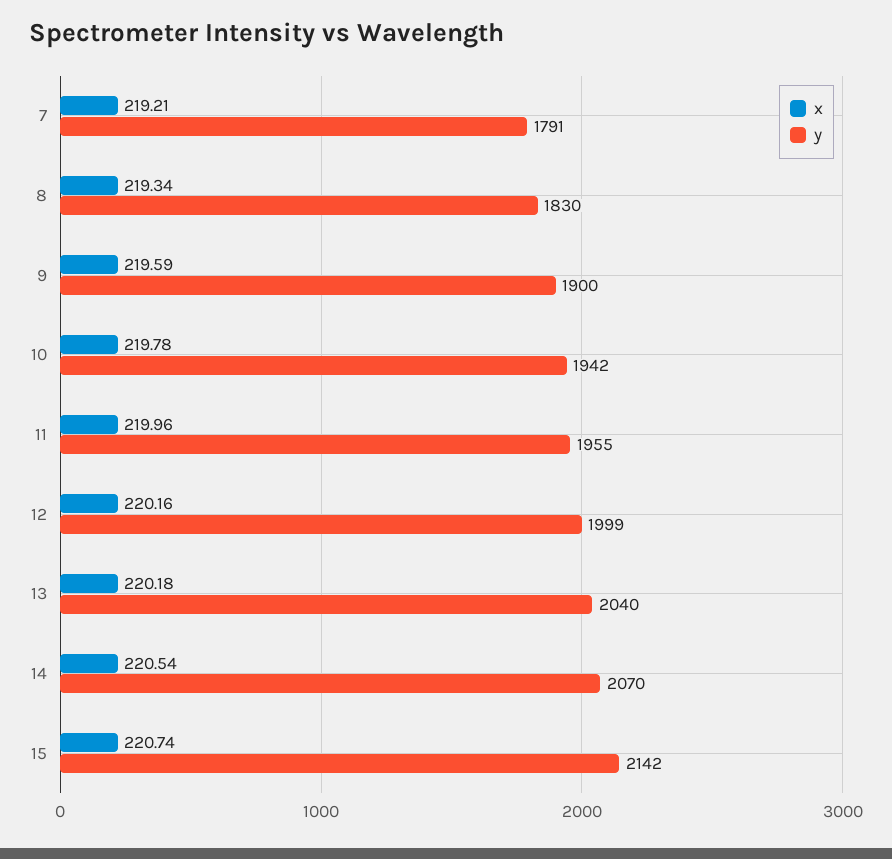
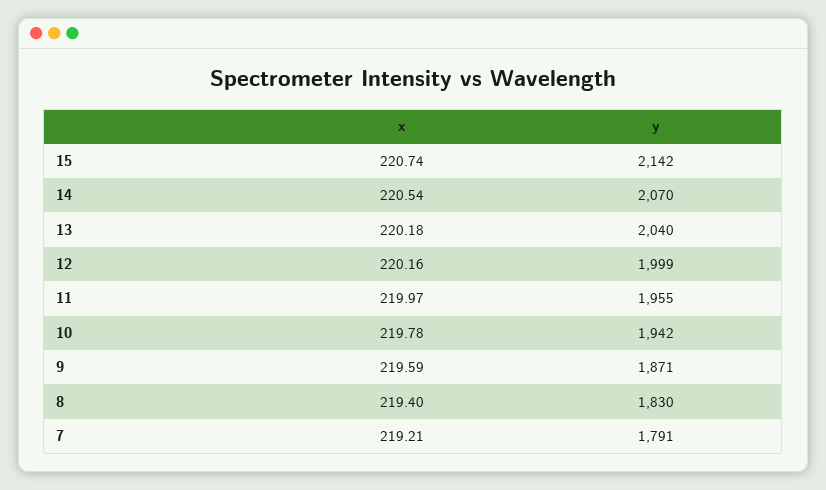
x, 8: 219.34 -> 219.4
y, 9: 1900 -> 1871
x, 11: 219.96 -> 219.97

